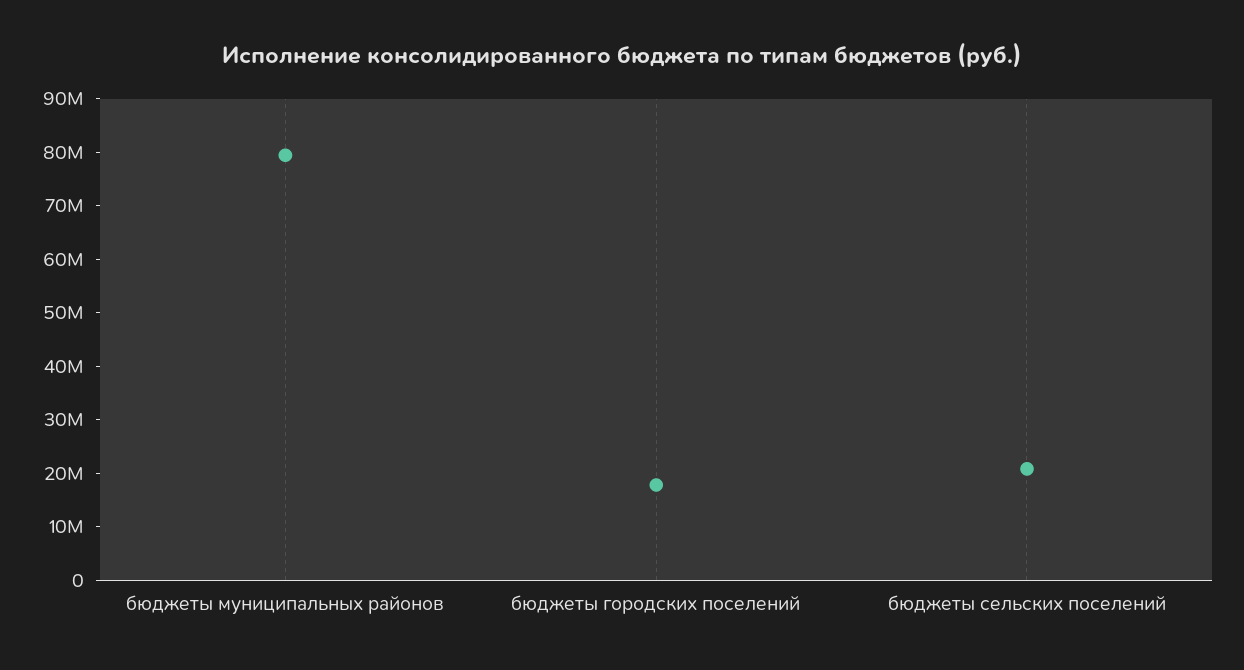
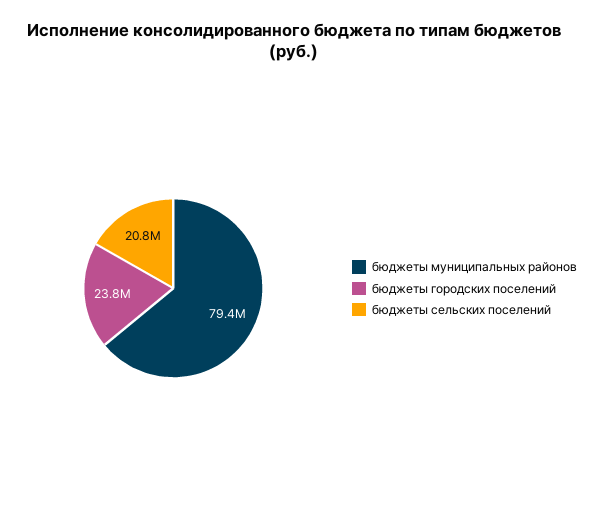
бюджеты городских поселений: 18000000 -> 23800000

